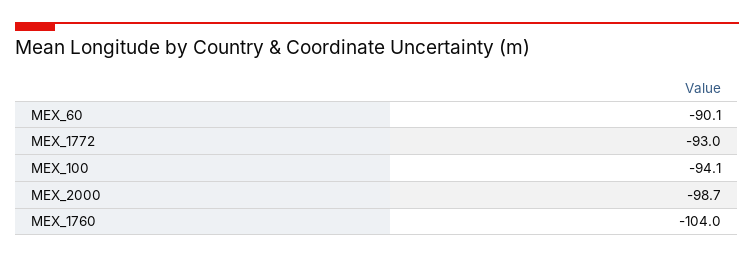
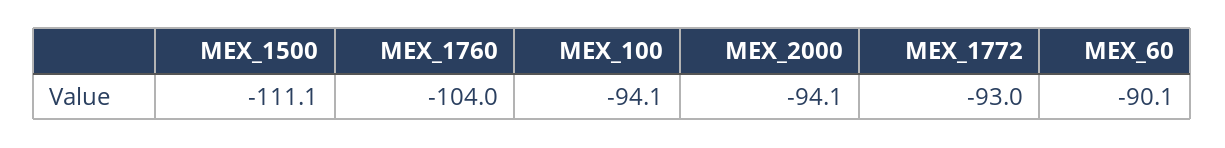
MEX_2000: -98.7 -> -94.1
MEX_1500: none -> -111.1

